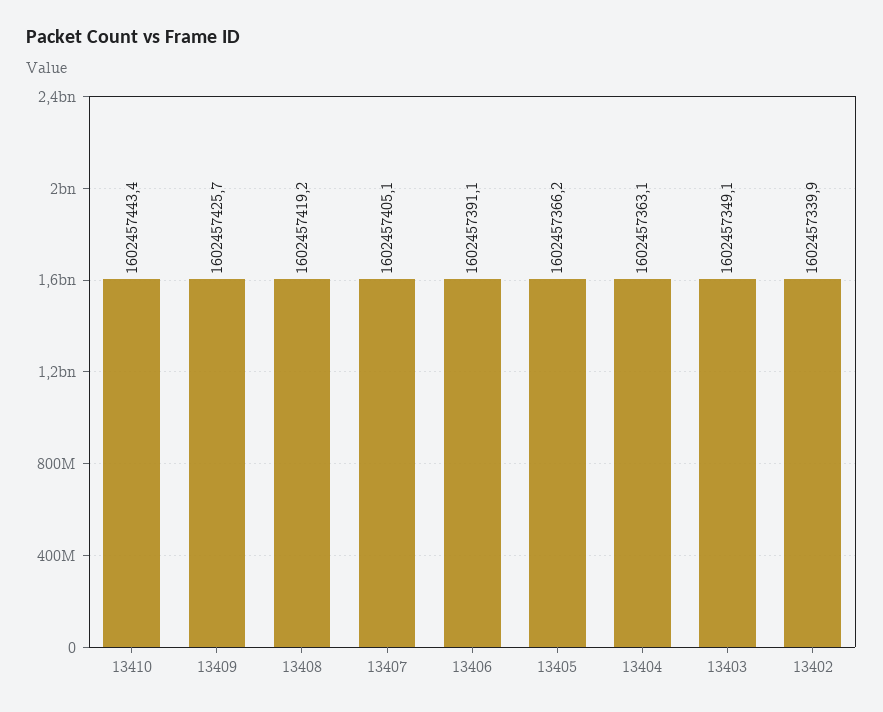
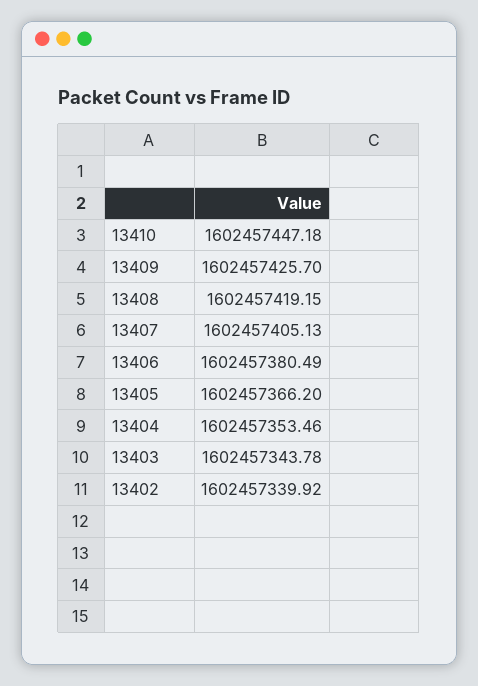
13410: 1602457443.4 -> 1602457447.18
13406: 1602457391.1 -> 1602457380.49
13404: 1602457363.1 -> 1602457353.46
13403: 1602457349.1 -> 1602457343.78

